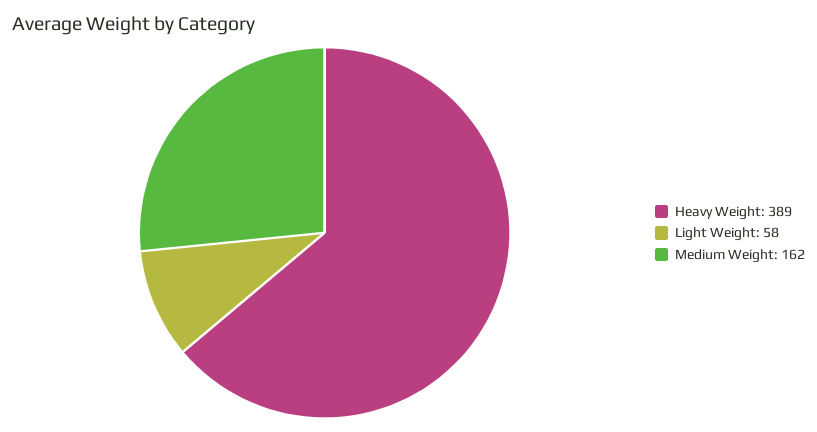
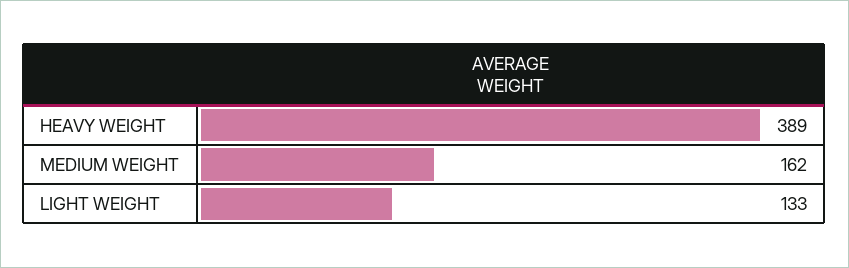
Light Weight: 58 -> 133

